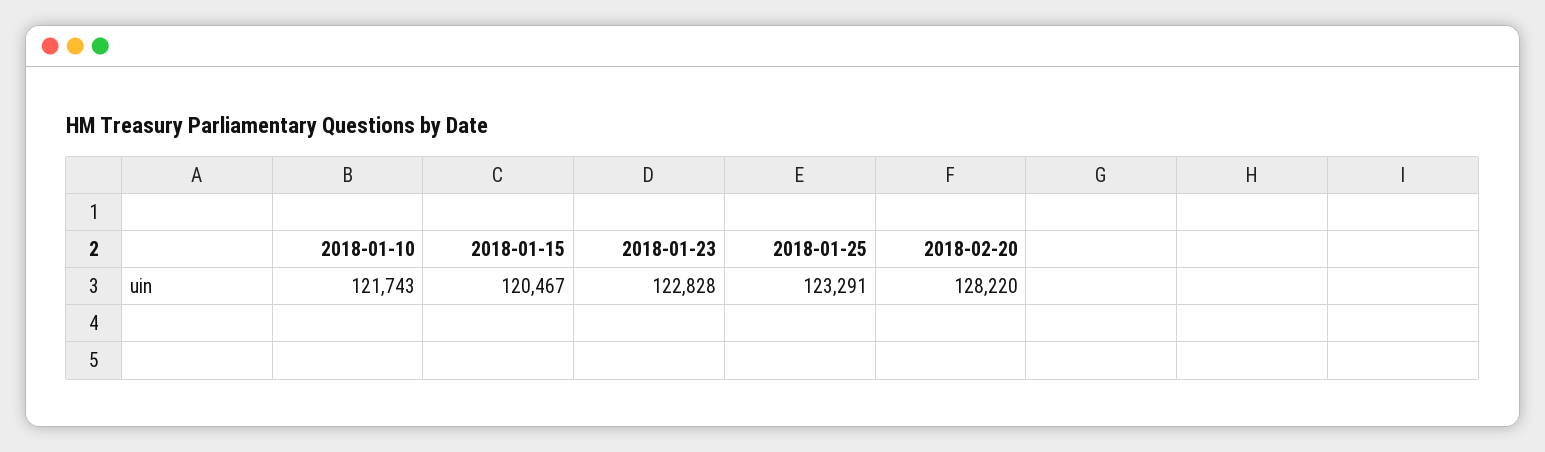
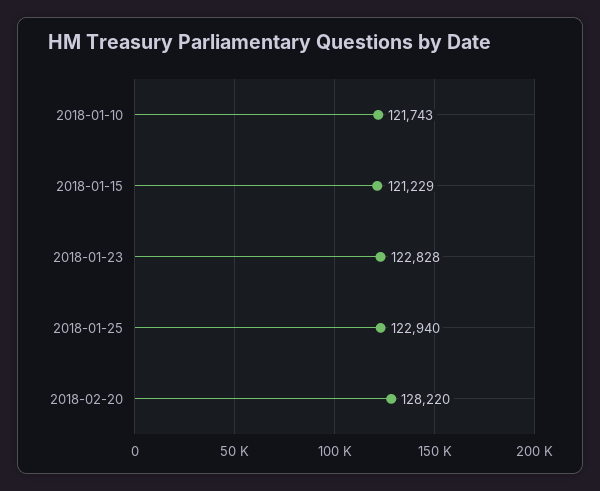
2018-01-15: 120467 -> 121229
2018-01-25: 123291 -> 122940

